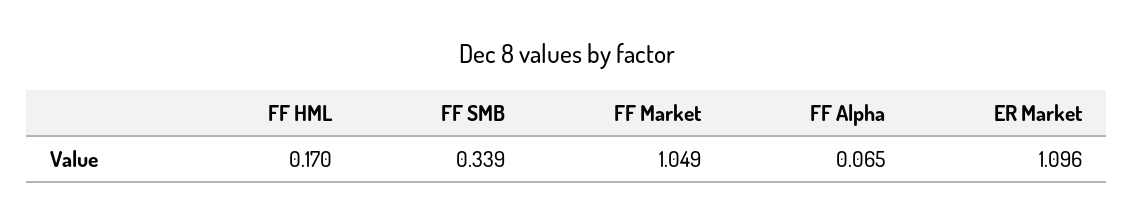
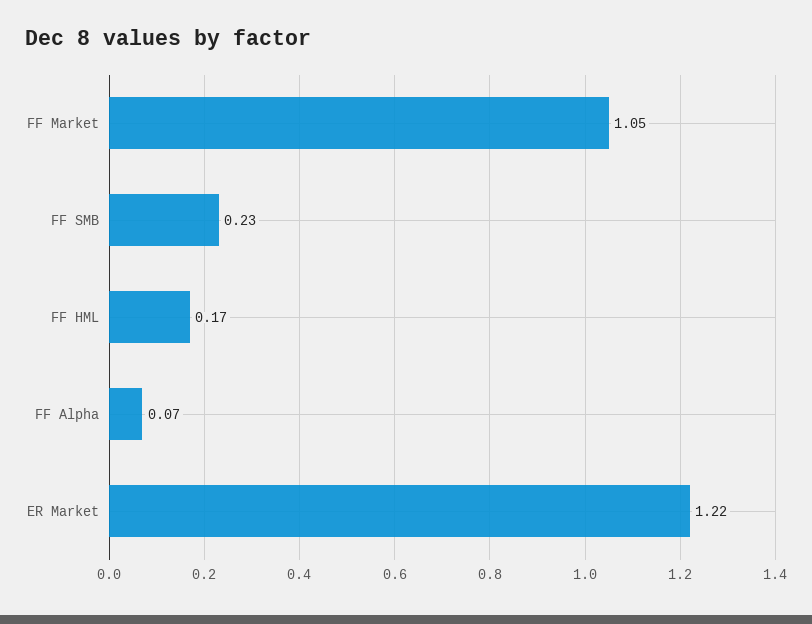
FF SMB: 0.339 -> 0.23
ER Market: 1.096 -> 1.22

